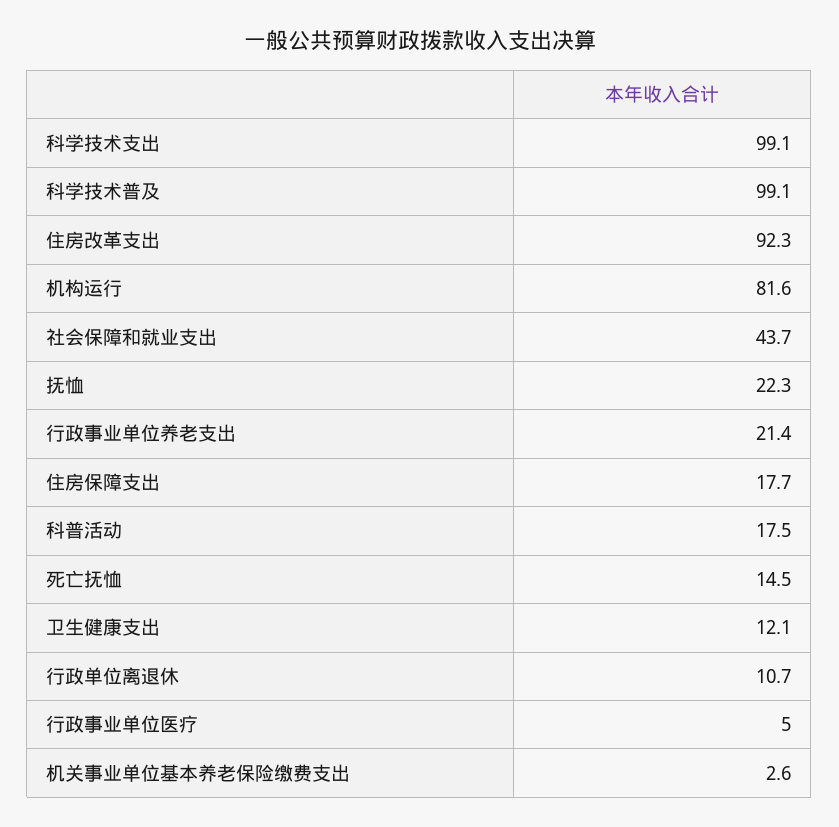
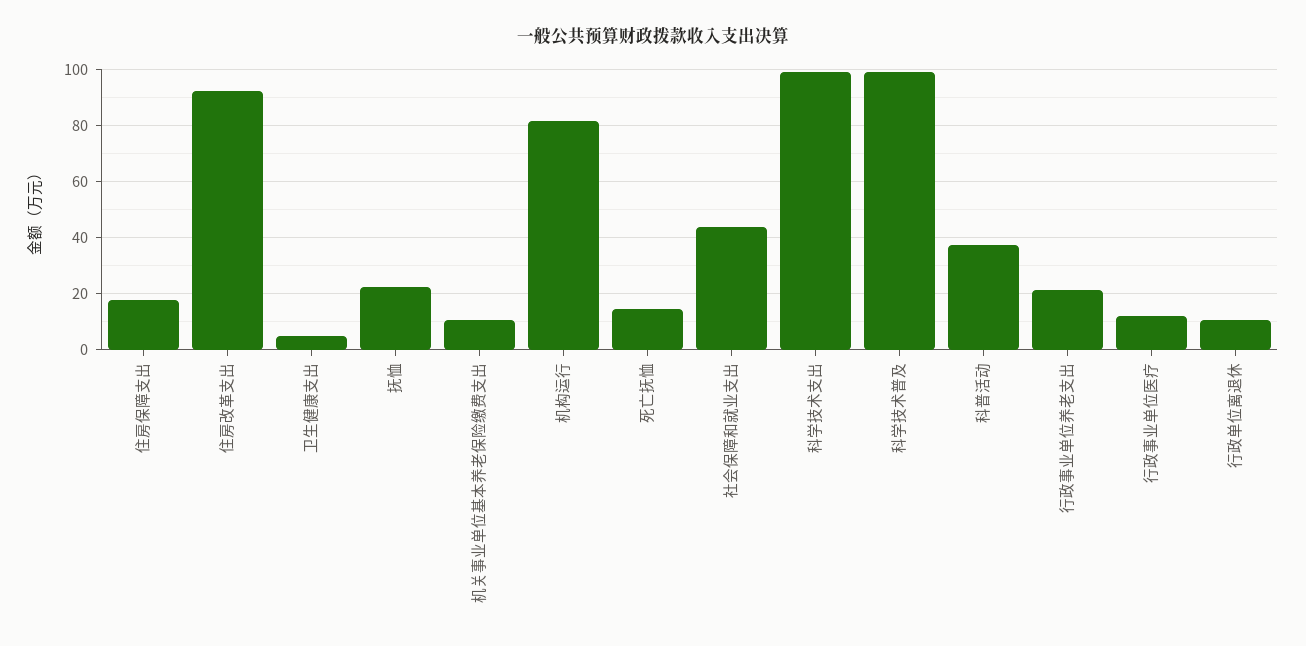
科普活动: 17.5 -> 37.5
卫生健康支出: 12.1 -> 5
行政事业单位医疗: 5 -> 12.5
机关事业单位基本养老保险缴费支出: 2.6 -> 10

